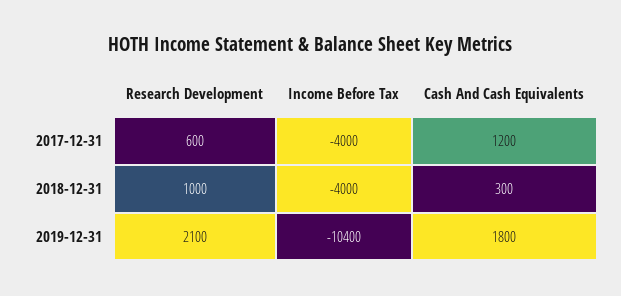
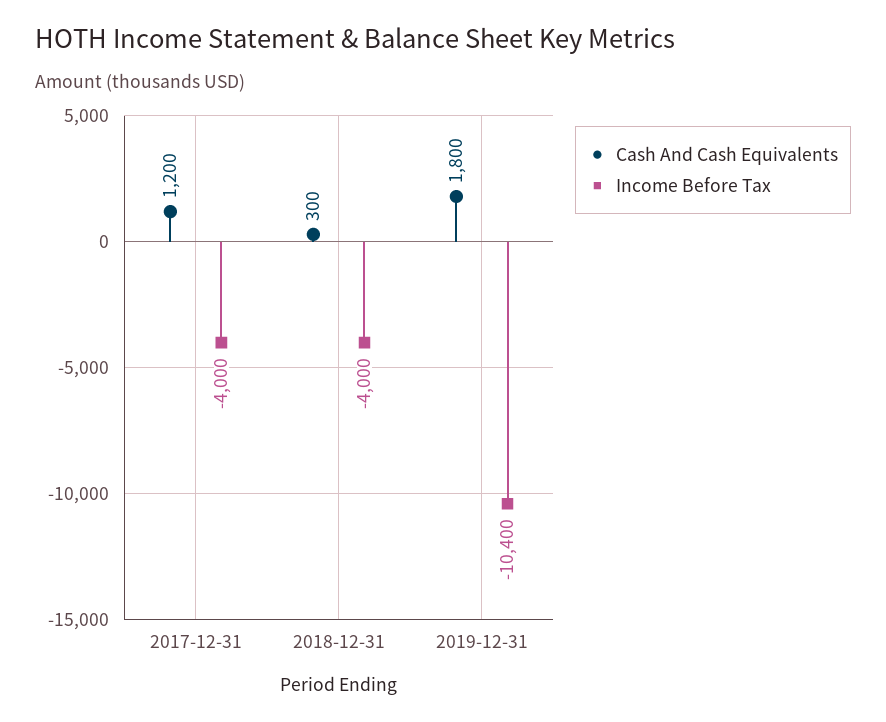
Research Development, 2017-12-31: 600 -> none
Research Development, 2018-12-31: 1000 -> none
Research Development, 2019-12-31: 2100 -> none

